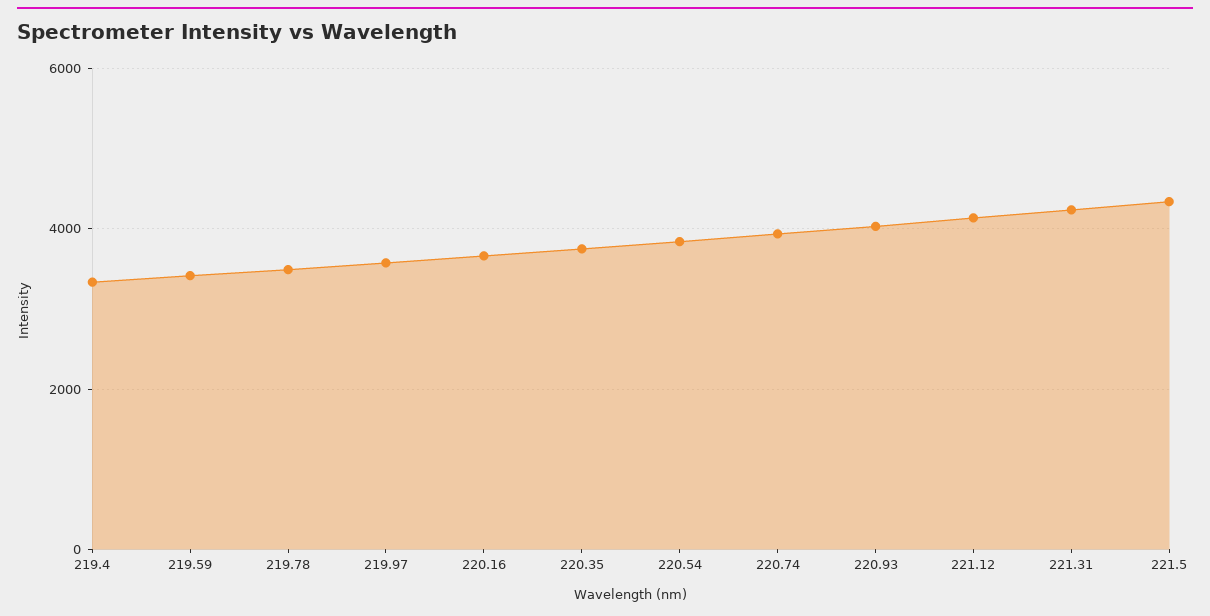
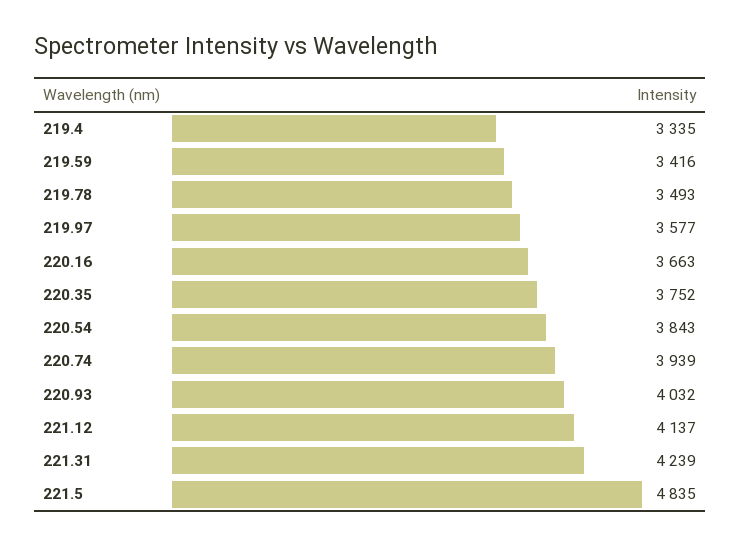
221.5: 4400 -> 4835

